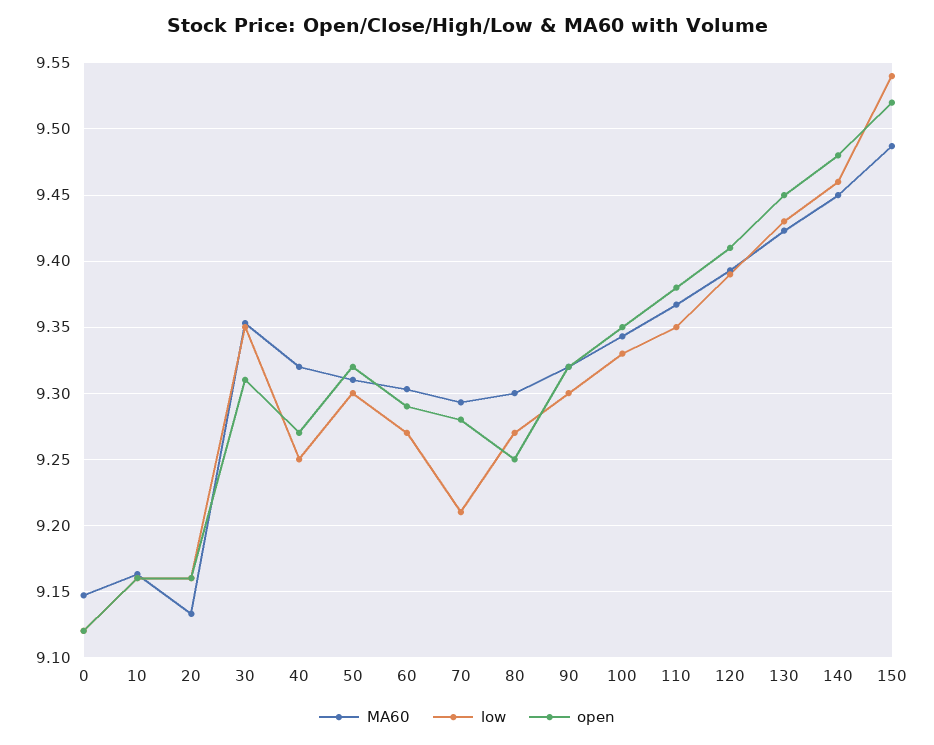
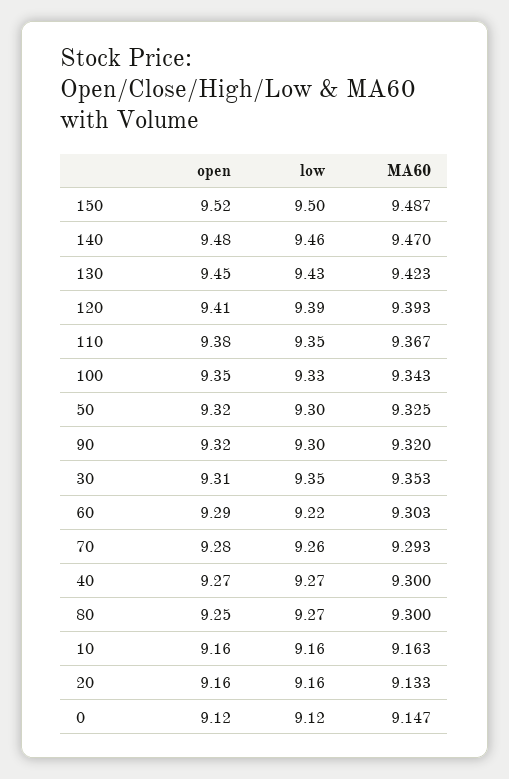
MA60, 40: 9.32 -> 9.3
low, 40: 9.25 -> 9.27
MA60, 50: 9.31 -> 9.325
low, 60: 9.27 -> 9.22
low, 70: 9.21 -> 9.26
MA60, 140: 9.45 -> 9.47
low, 150: 9.54 -> 9.5

